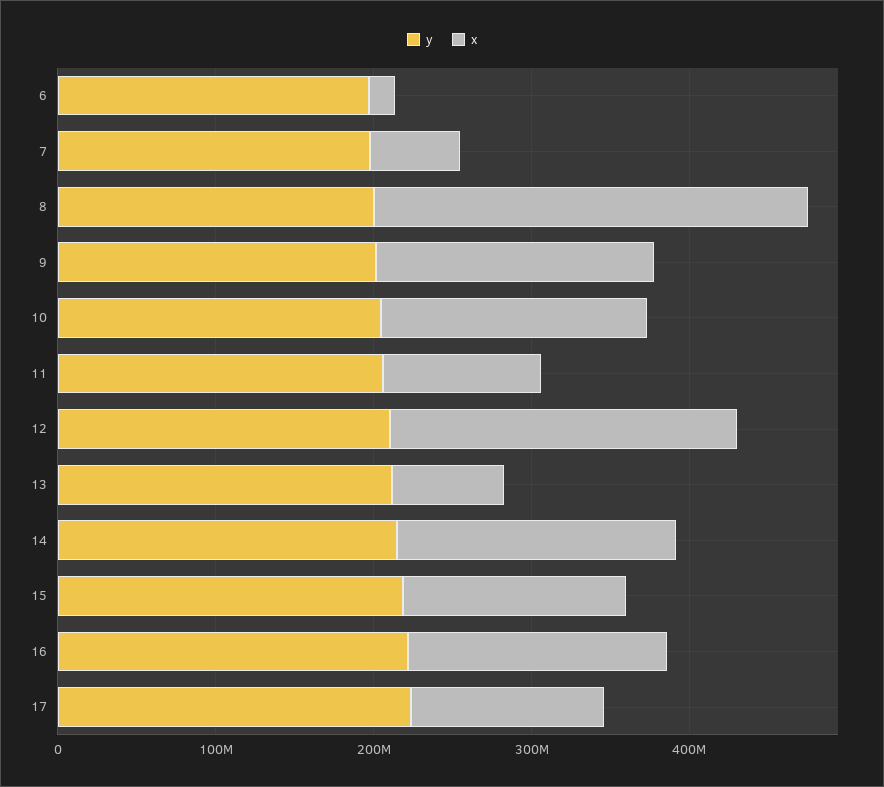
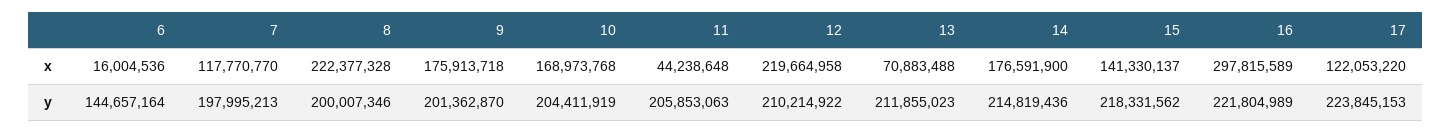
y, 6: 200000000 -> 144657164
x, 7: 60000000 -> 117770770
x, 8: 280000000 -> 222377328
x, 11: 100000000 -> 44238648
x, 16: 160000000 -> 297815589

